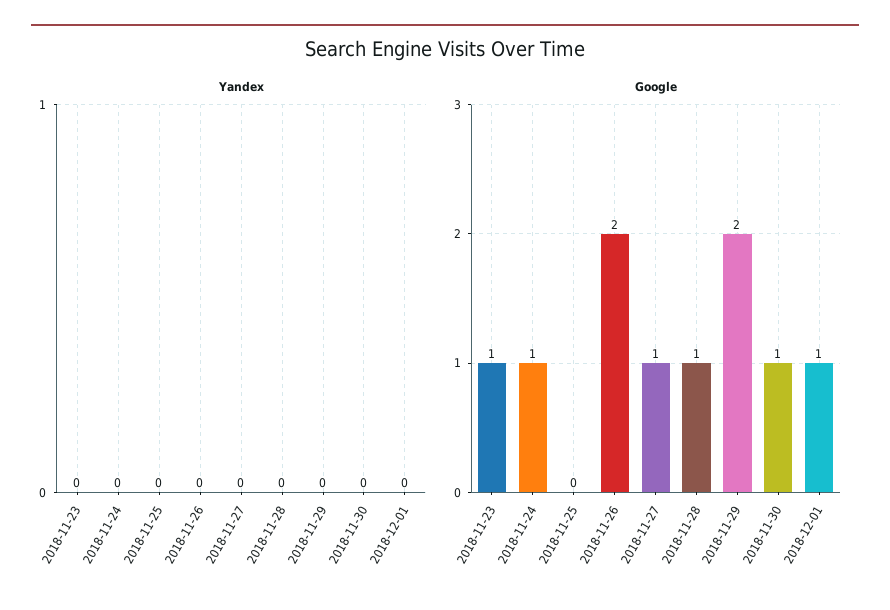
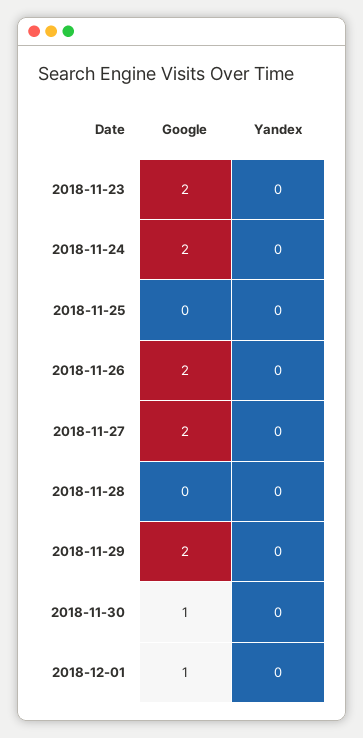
Google, 2018-11-23: 1 -> 2
Google, 2018-11-24: 1 -> 2
Google, 2018-11-27: 1 -> 2
Google, 2018-11-28: 1 -> 0

